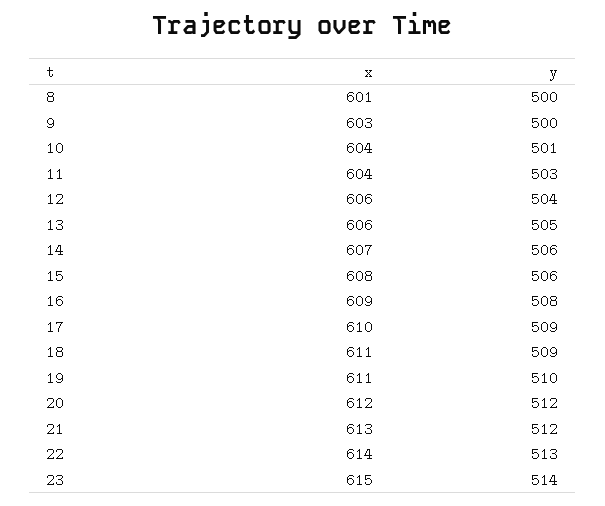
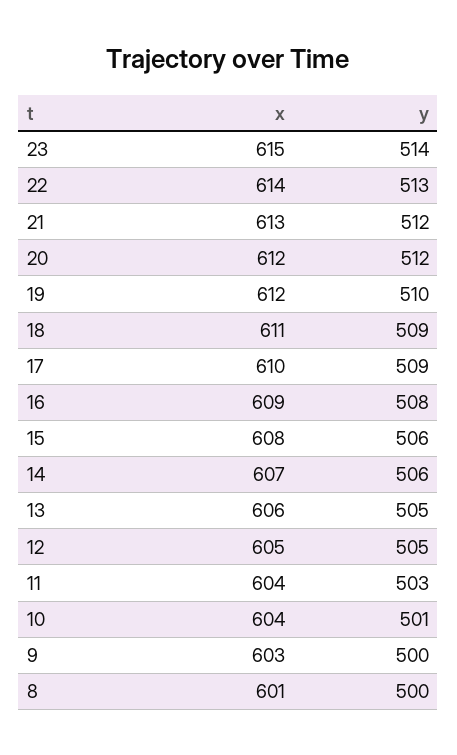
x, 12: 606 -> 605
y, 12: 504 -> 505
x, 19: 611 -> 612

